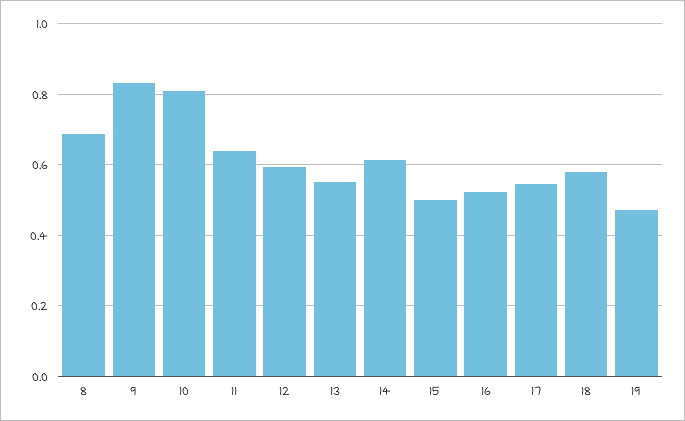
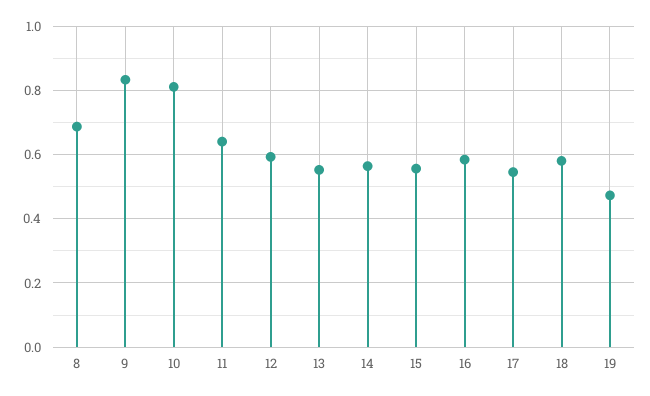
14: 0.62 -> 0.56
15: 0.5 -> 0.56
16: 0.52 -> 0.58

